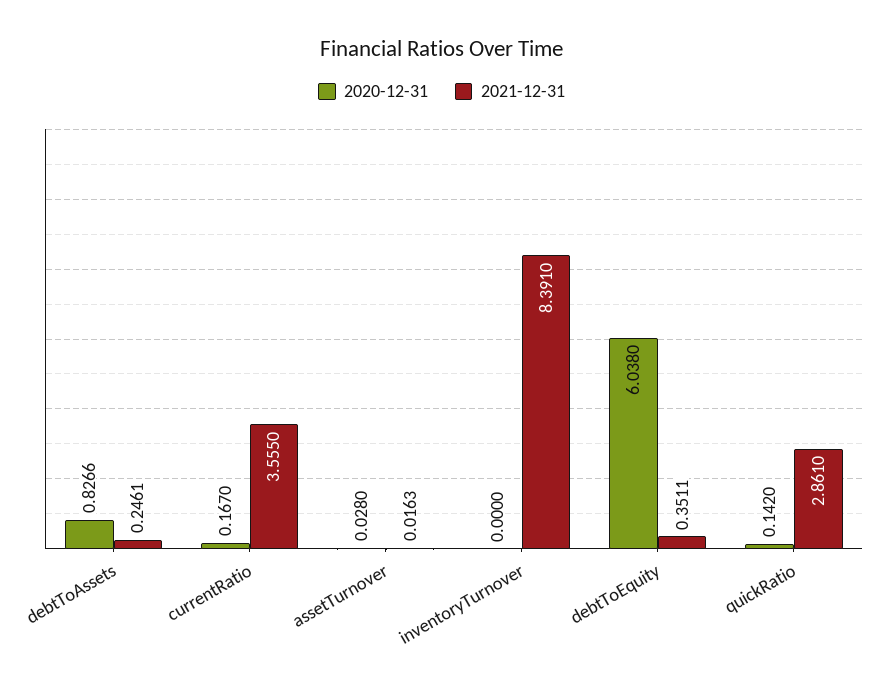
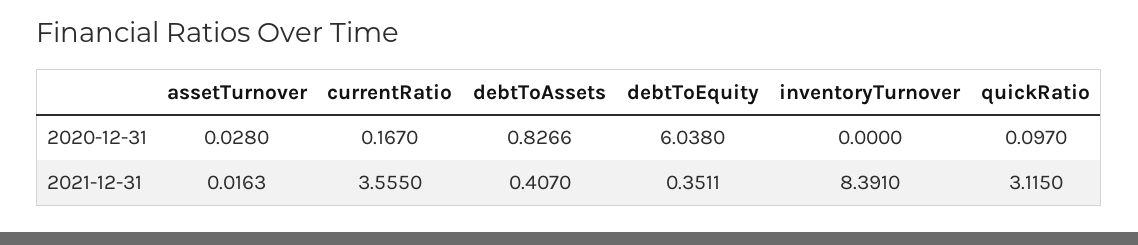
2021-12-31, debtToAssets: 0.2461 -> 0.407
2020-12-31, quickRatio: 0.142 -> 0.097
2021-12-31, quickRatio: 2.861 -> 3.115

